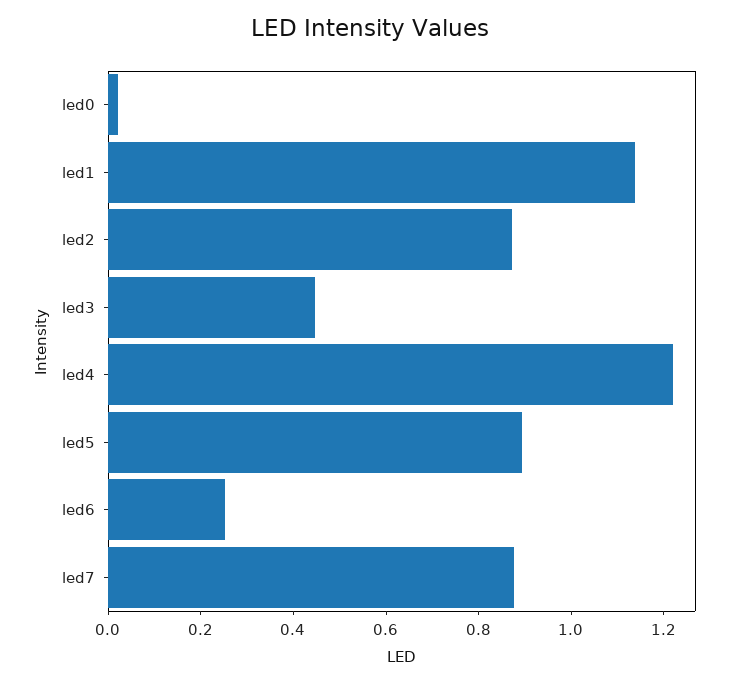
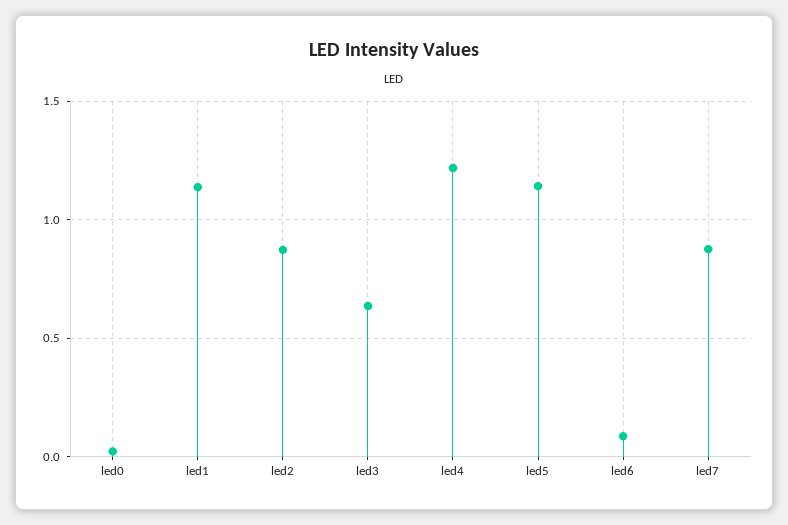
led3: 0.45 -> 0.65
led5: 0.9 -> 1.15
led6: 0.25 -> 0.1

